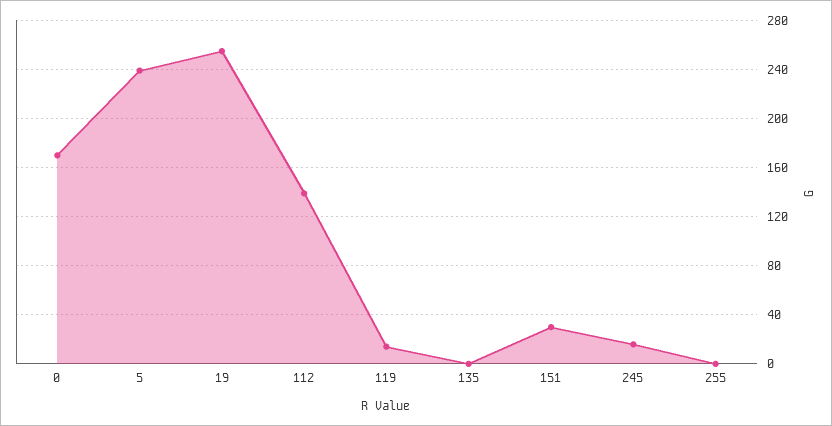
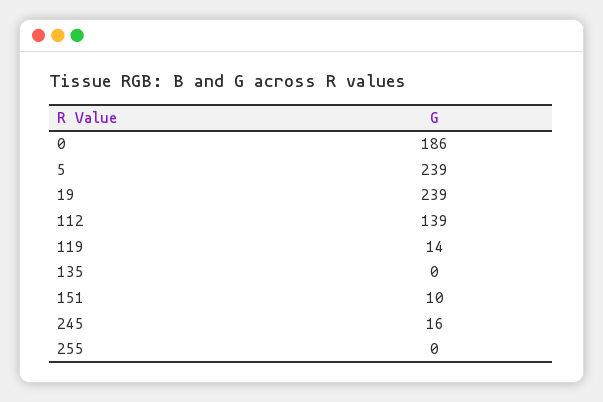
0: 170 -> 186
19: 255 -> 239
151: 30 -> 10

